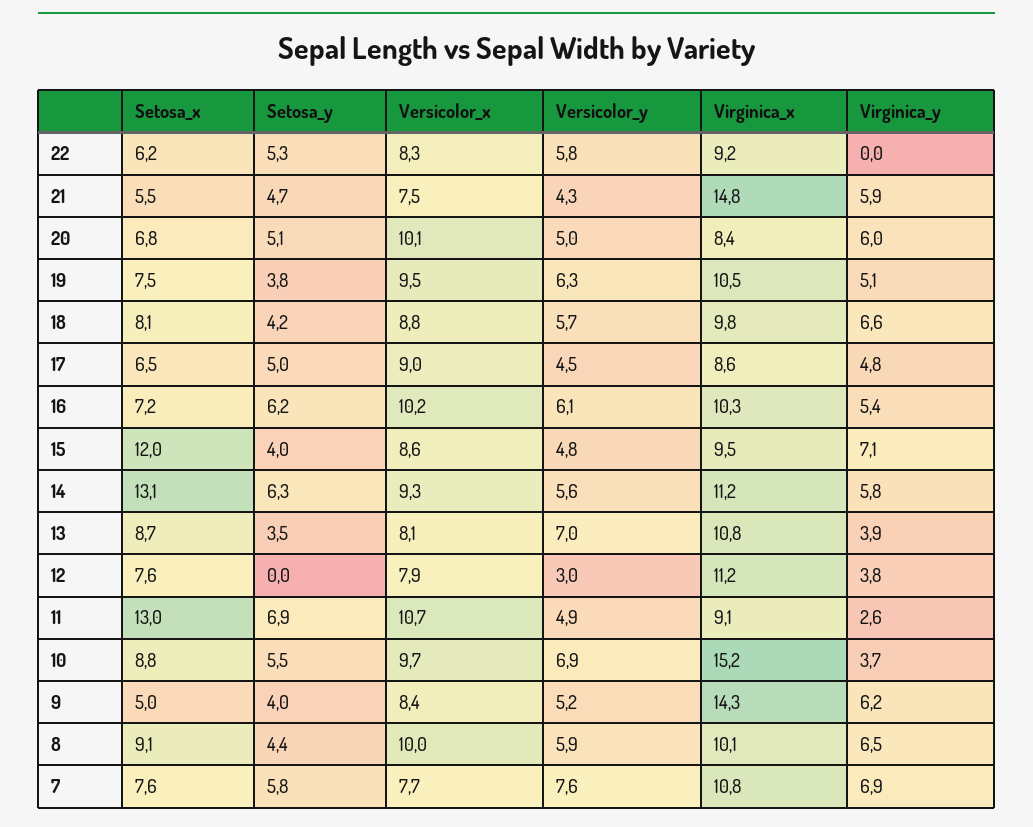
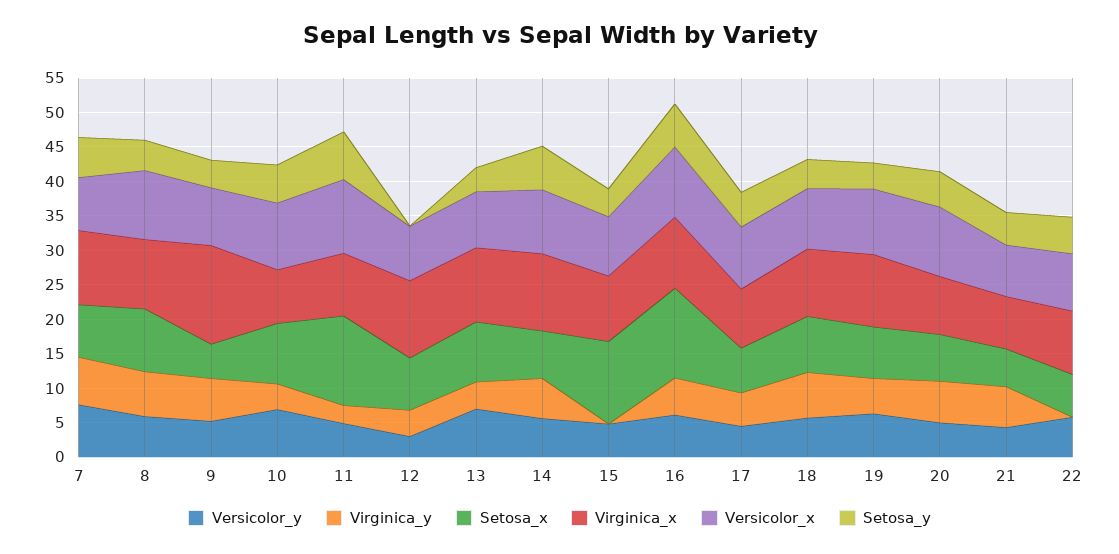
Virginica_x, 21: 14.8 -> 7.5
Setosa_x, 16: 7.2 -> 12.5
Virginica_y, 15: 7.1 -> 0
Setosa_x, 14: 13.1 -> 7.5
Virginica_x, 10: 15.2 -> 7.5

